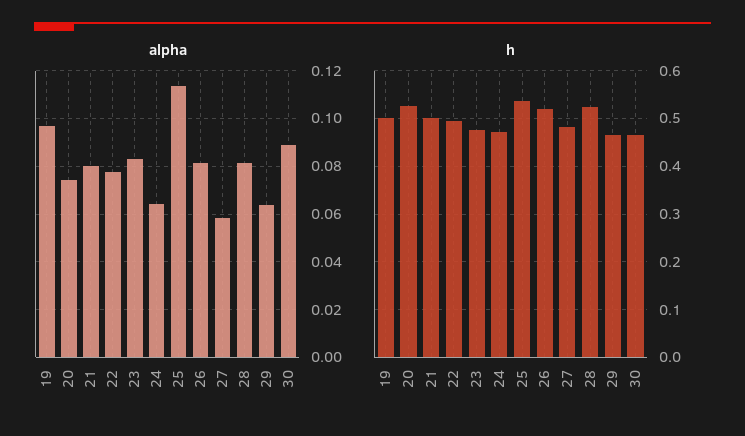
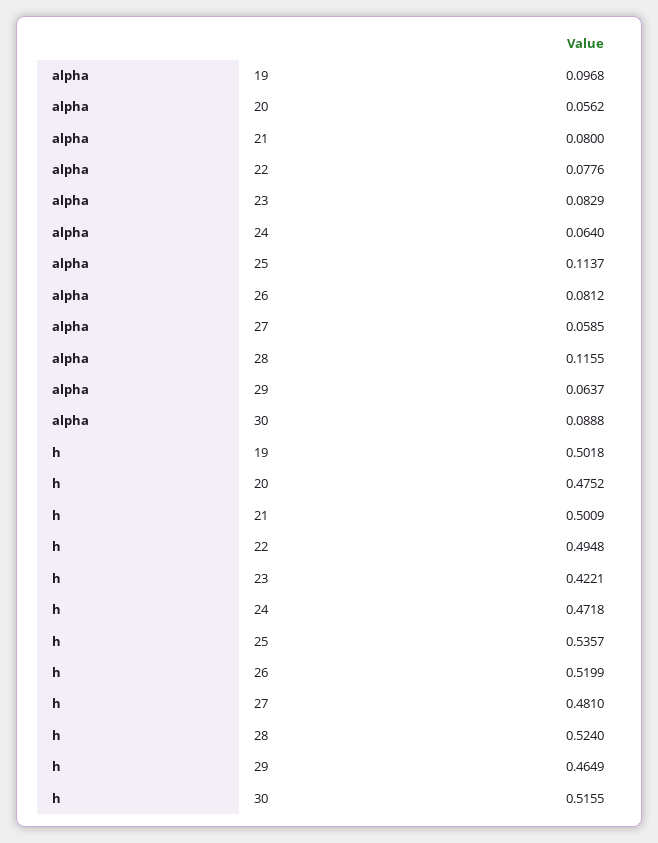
alpha, 20: 0.075 -> 0.0562
alpha, 28: 0.08 -> 0.1155
h, 20: 0.52 -> 0.4752
h, 23: 0.48 -> 0.4221
h, 30: 0.46 -> 0.5155

